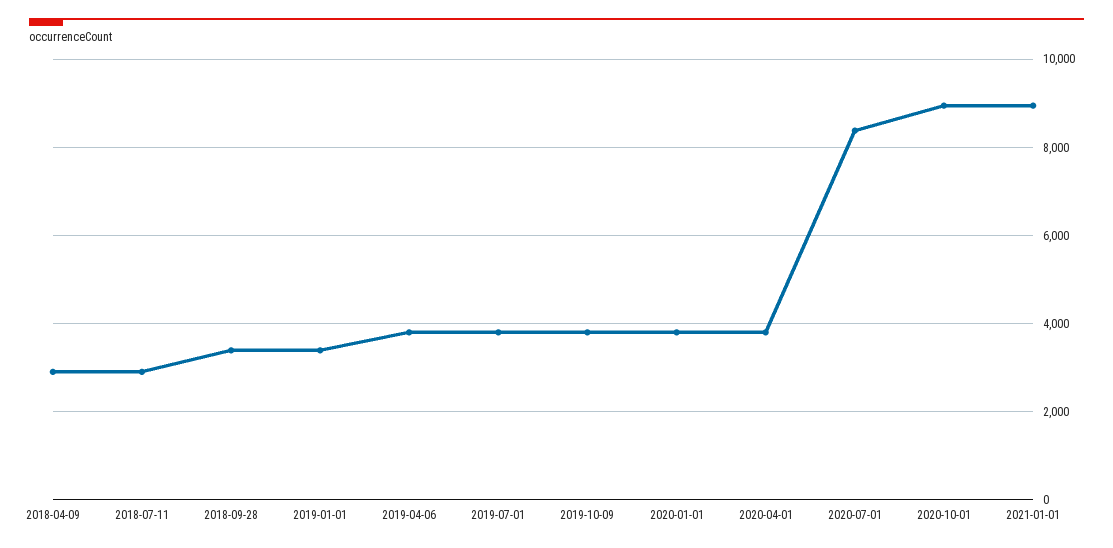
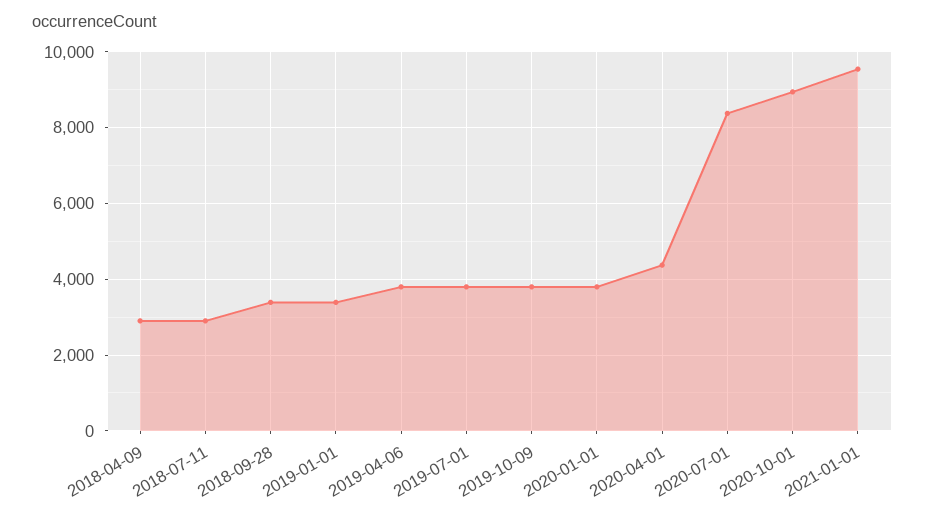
2020-04-01: 3800 -> 4400
2021-01-01: 9000 -> 9600

